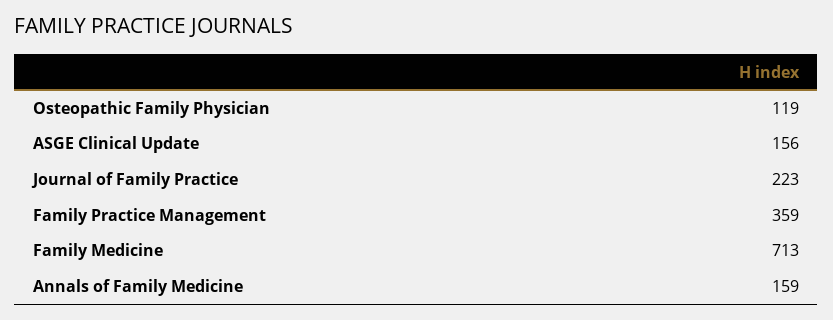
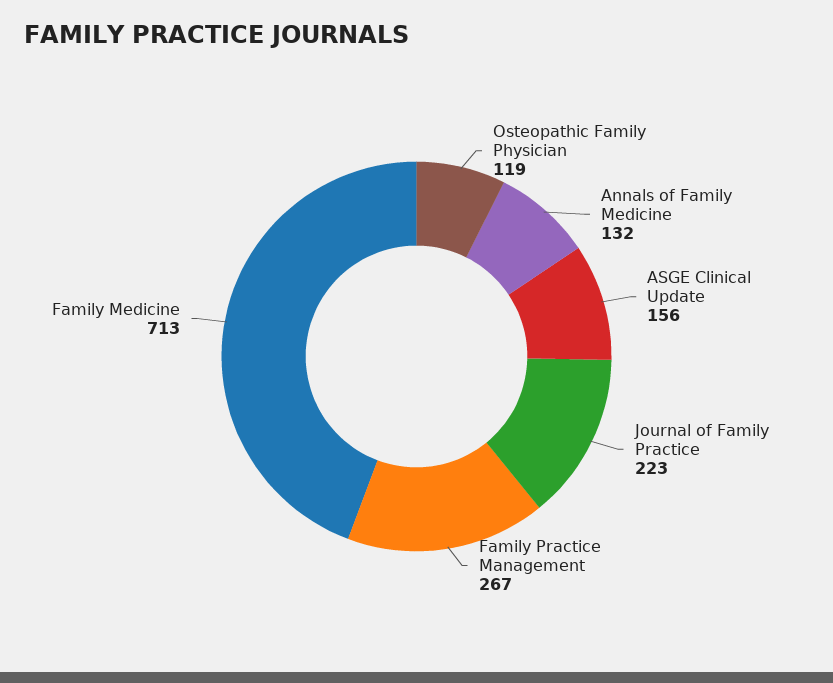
Family Practice Management: 359 -> 267
Annals of Family Medicine: 159 -> 132

